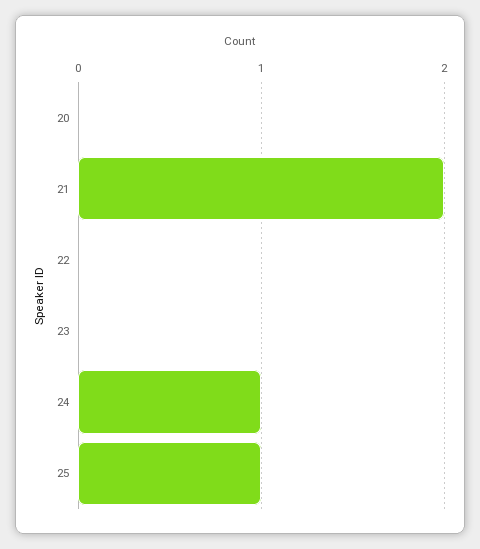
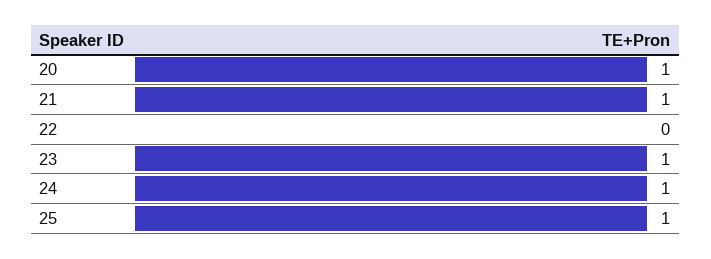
20: 0 -> 1
21: 2 -> 1
23: 0 -> 1

